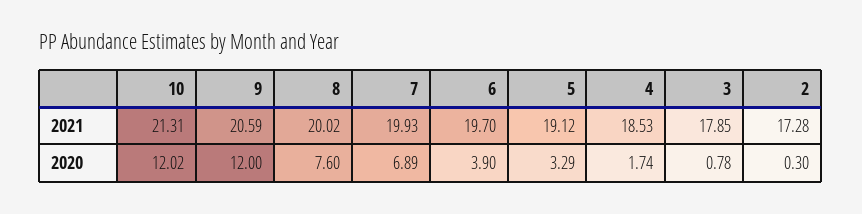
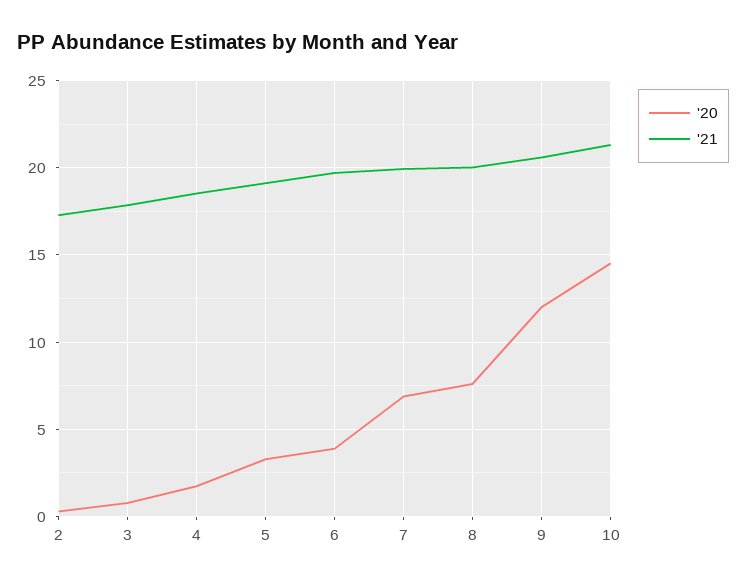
2020, 10: 12.02 -> 14.5

